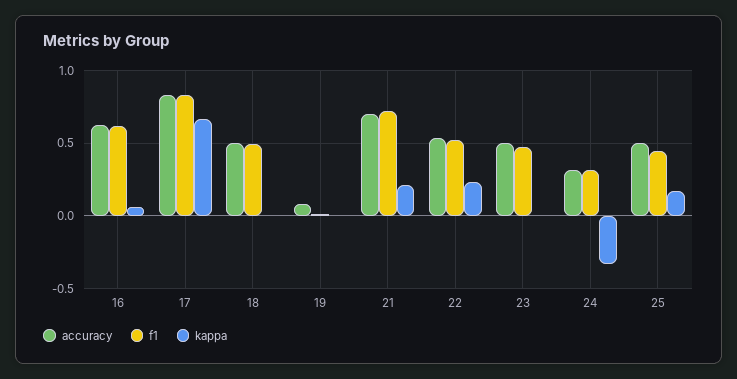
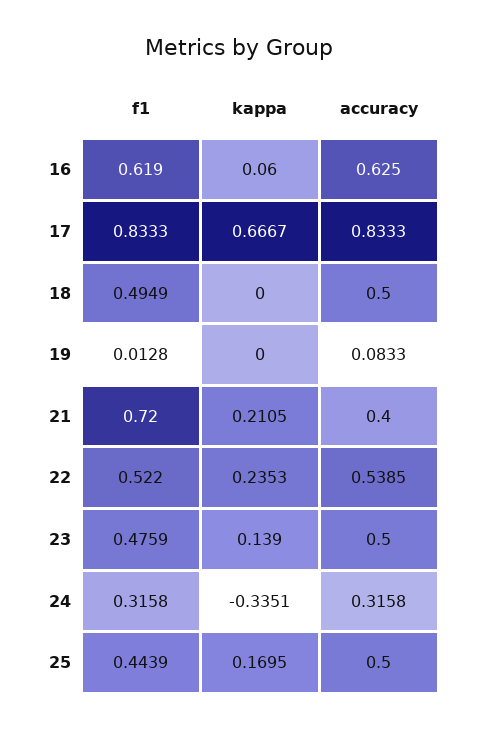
accuracy, 21: 0.7 -> 0.4
kappa, 23: 0 -> 0.139

